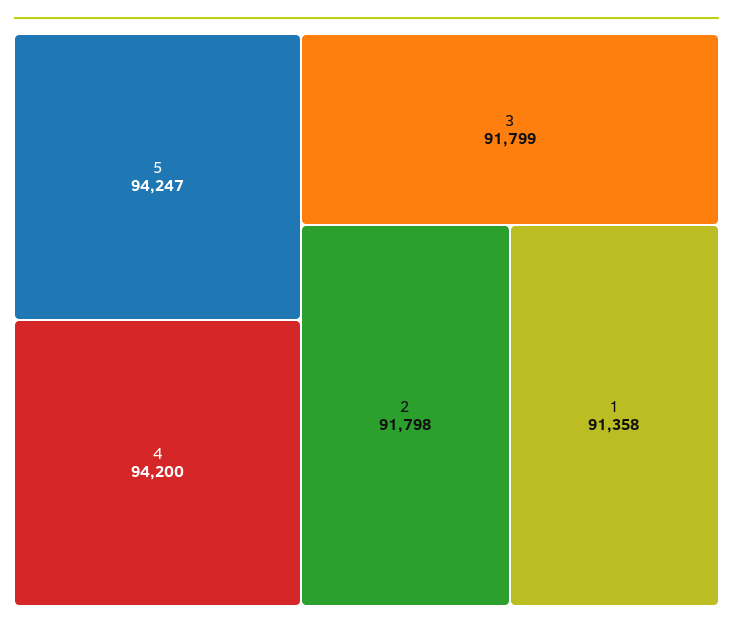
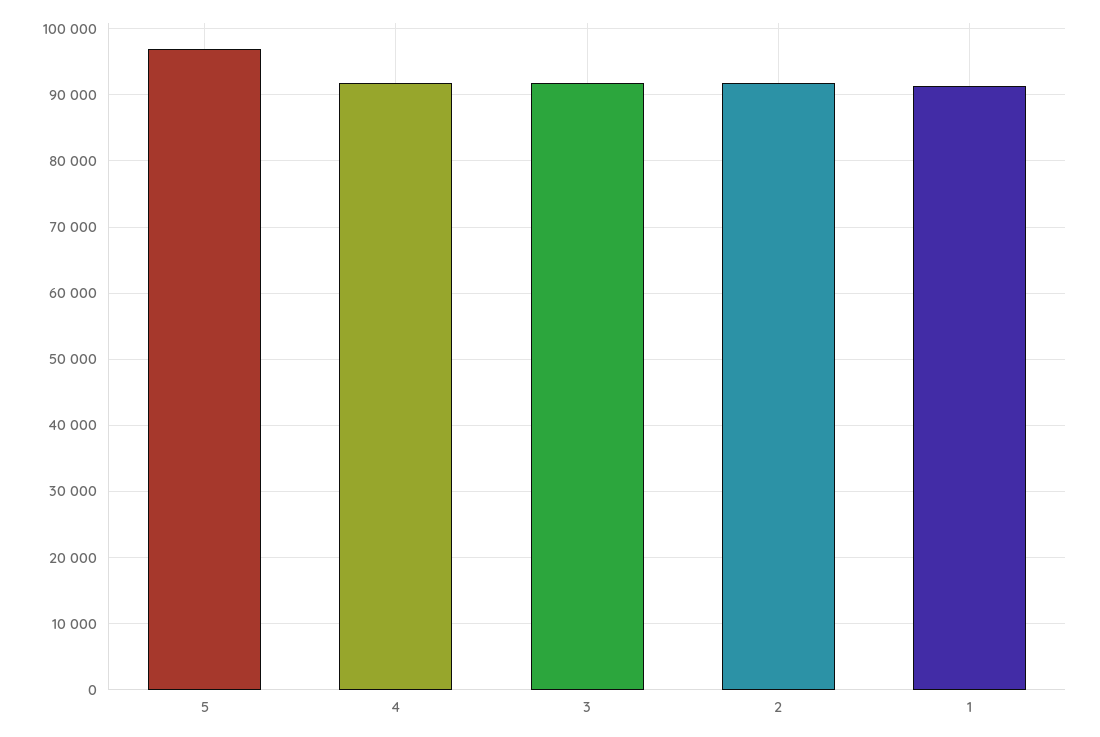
5: 94247 -> 97000
4: 94200 -> 92000

